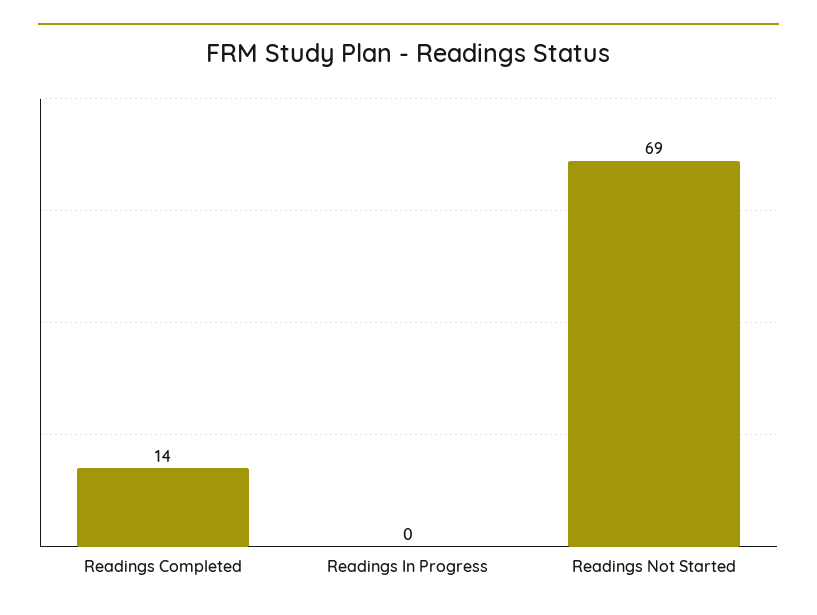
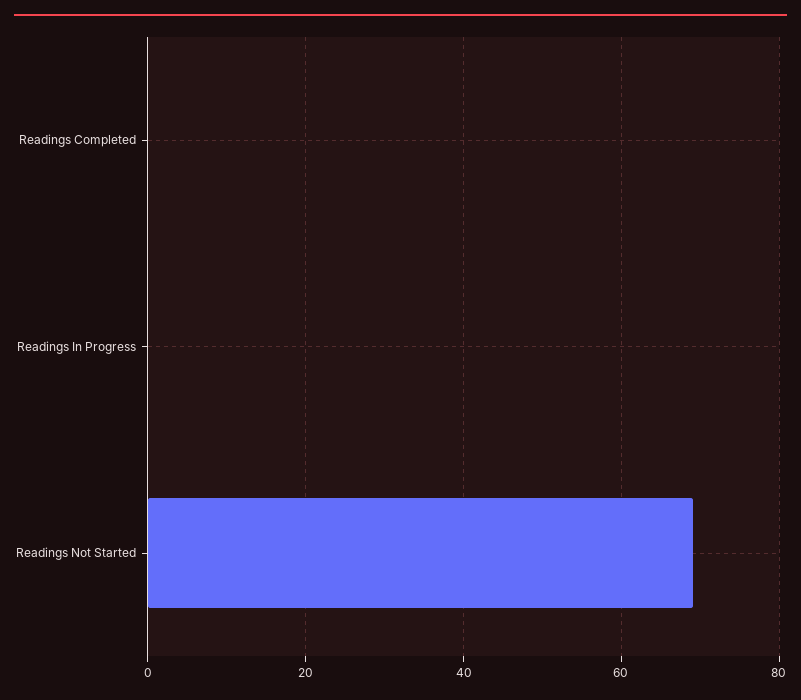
Readings Completed: 14 -> 0

